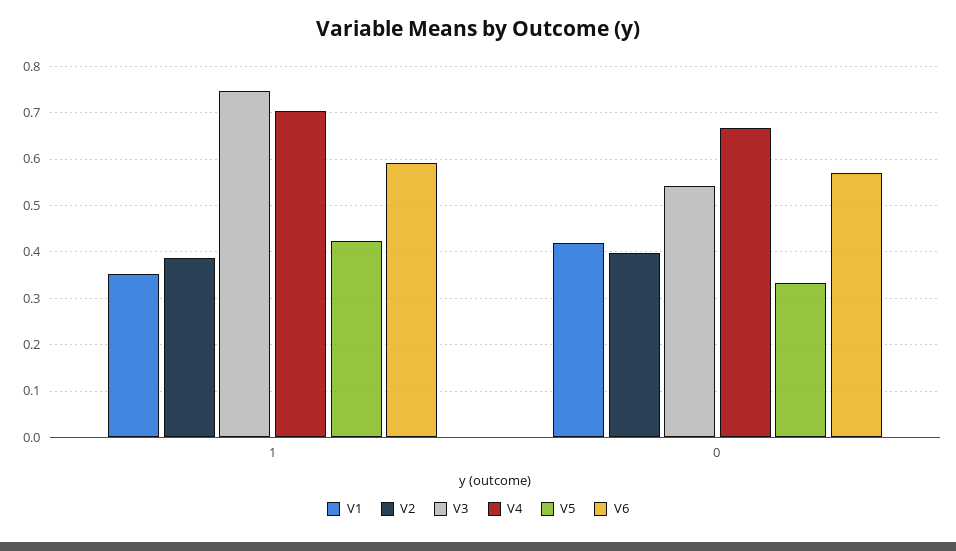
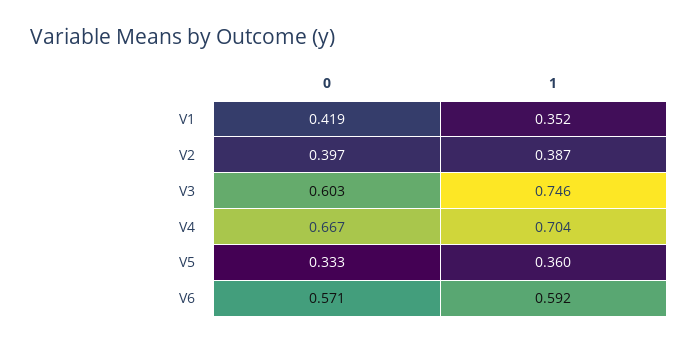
V5, 1: 0.42 -> 0.36
V3, 0: 0.54 -> 0.603

